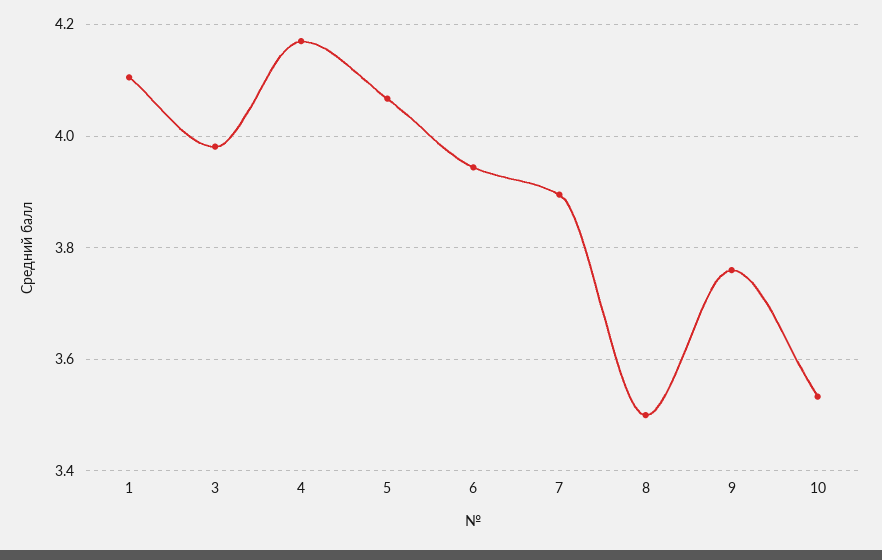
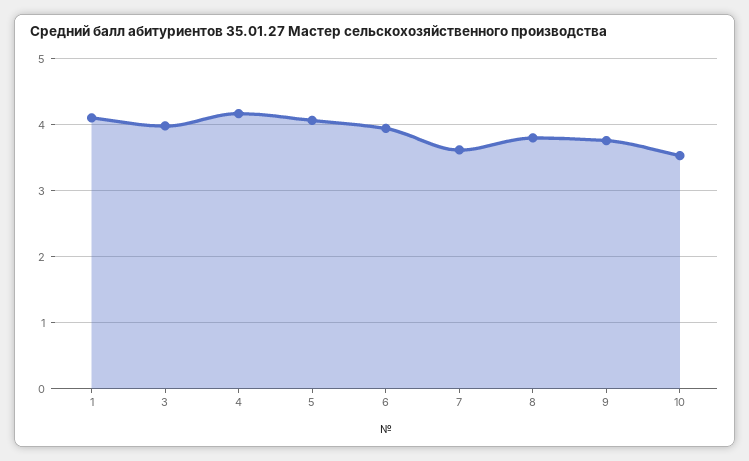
7: 3.9 -> 3.6
8: 3.5 -> 3.8

